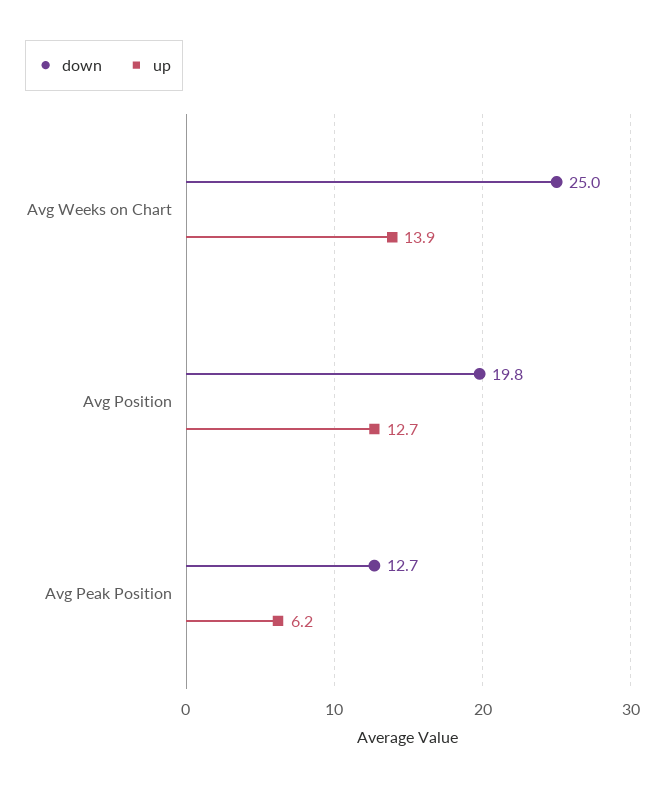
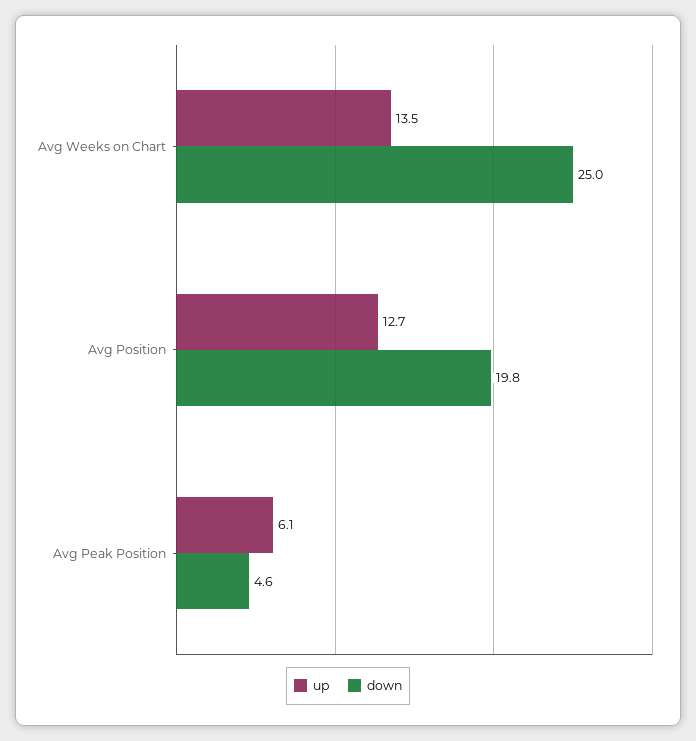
up, Avg Weeks on Chart: 13.9 -> 13.5
down, Avg Peak Position: 12.7 -> 4.6
up, Avg Peak Position: 6.2 -> 6.1

